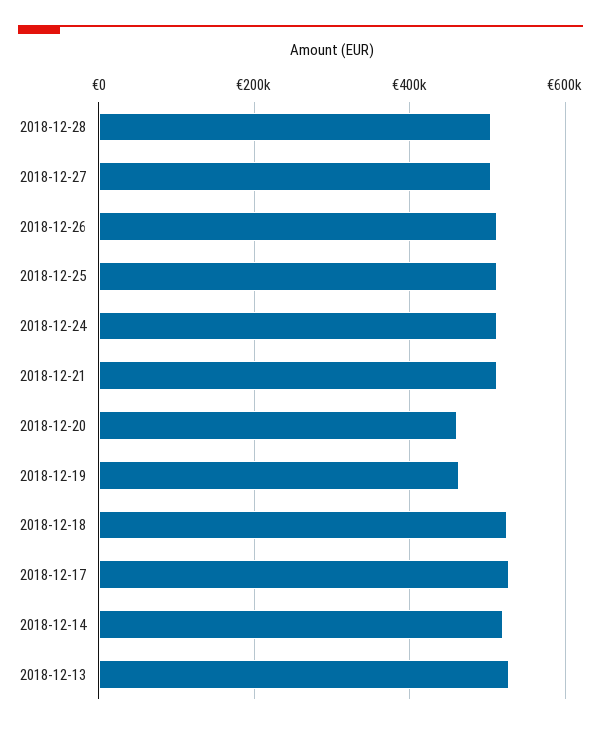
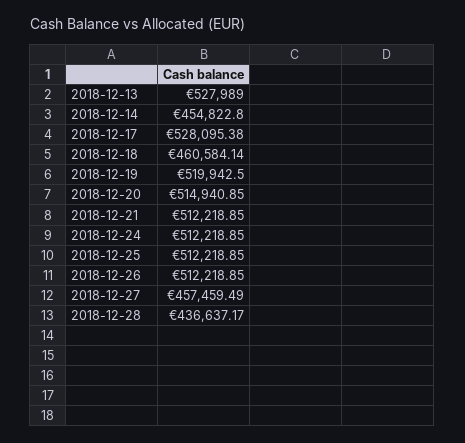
2018-12-28: 500000 -> 436637.17
2018-12-27: 500000 -> 457459.49
2018-12-20: 460000 -> 514940.85
2018-12-19: 460000 -> 519942.5
2018-12-18: 520000 -> 460584.14
2018-12-14: 520000 -> 454822.8

